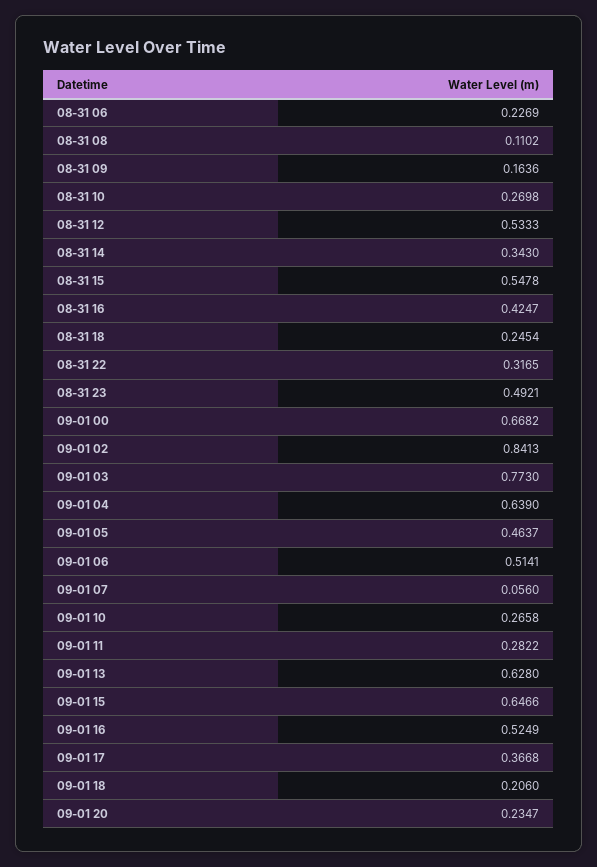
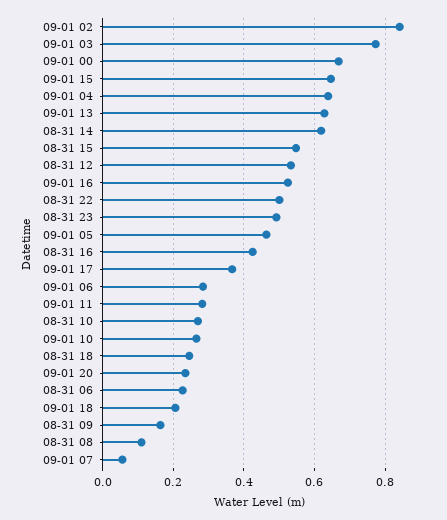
08-31 14: 0.343 -> 0.62
08-31 22: 0.3165 -> 0.5
09-01 06: 0.5141 -> 0.28

